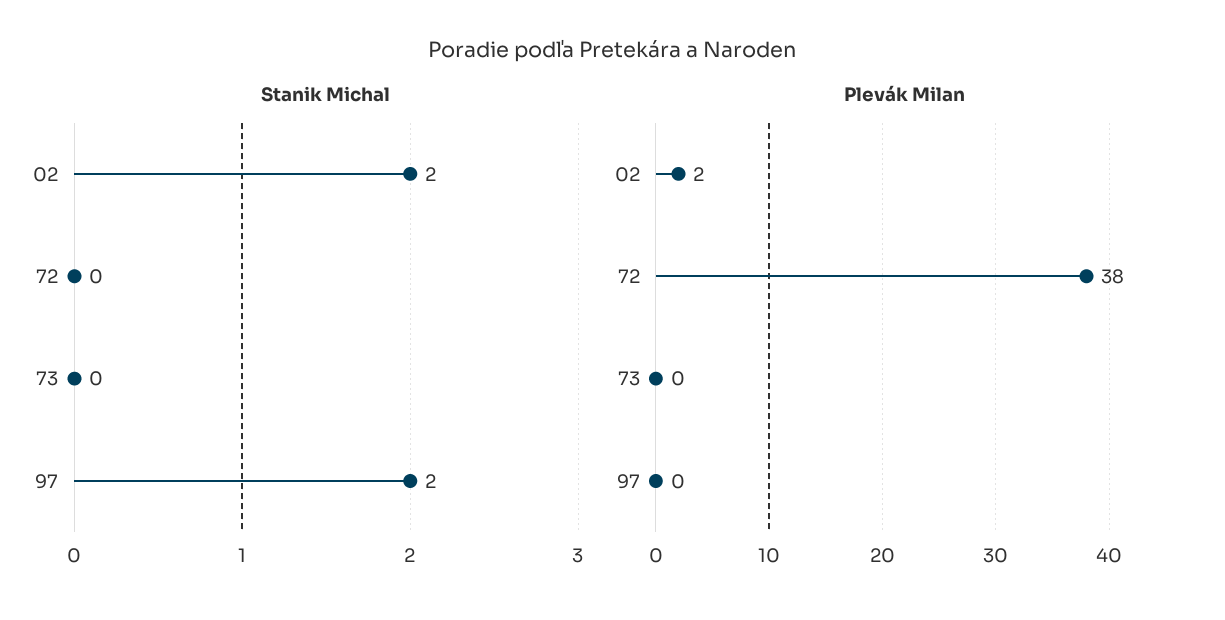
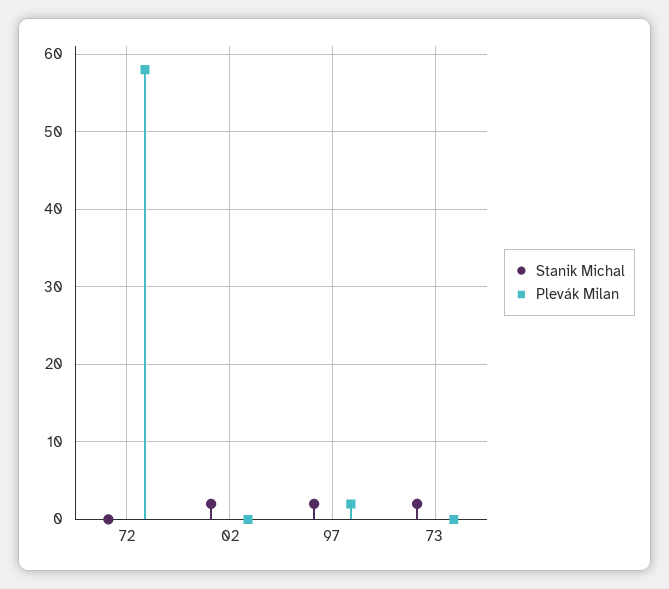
Stanik Michal, 73: 0 -> 2
Plevák Milan, 02: 2 -> 0
Plevák Milan, 72: 38 -> 58
Plevák Milan, 97: 0 -> 2

